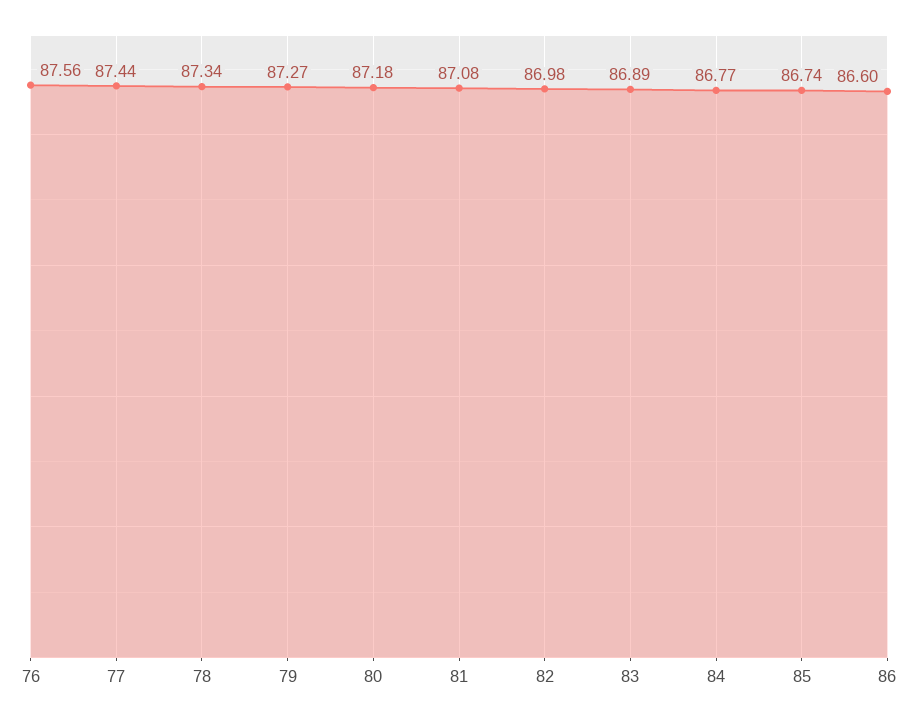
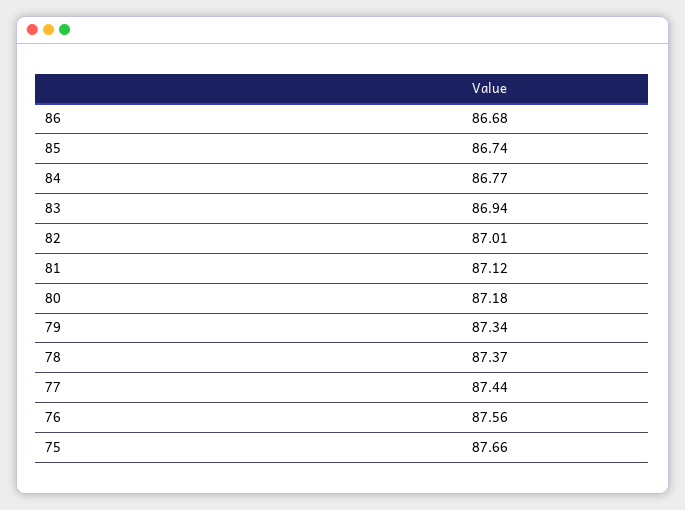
78: 87.34 -> 87.37
79: 87.27 -> 87.34
81: 87.08 -> 87.12
82: 86.98 -> 87.01
83: 86.89 -> 86.94
86: 86.6 -> 86.68
75: none -> 87.66

